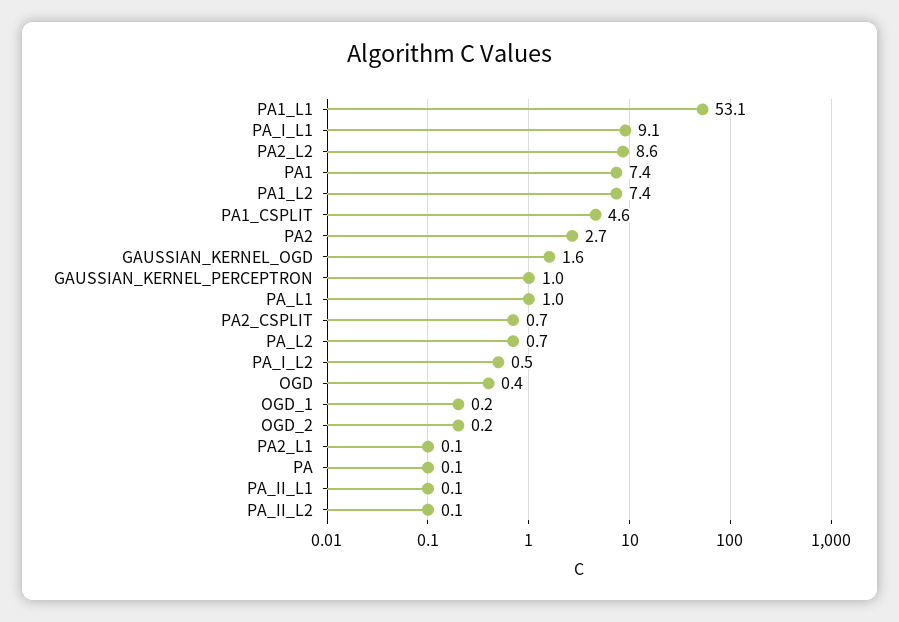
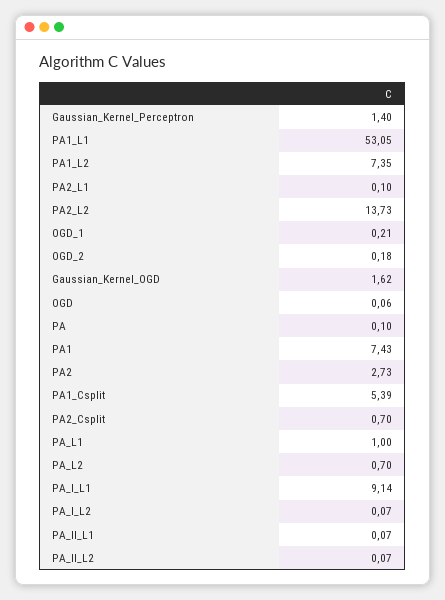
PA2_L2: 8.6 -> 13.73
PA1_CSPLIT: 4.6 -> 5.39
GAUSSIAN_KERNEL_PERCEPTRON: 1 -> 1.4
PA_I_L2: 0.5 -> 0.07
OGD: 0.4 -> 0.06

